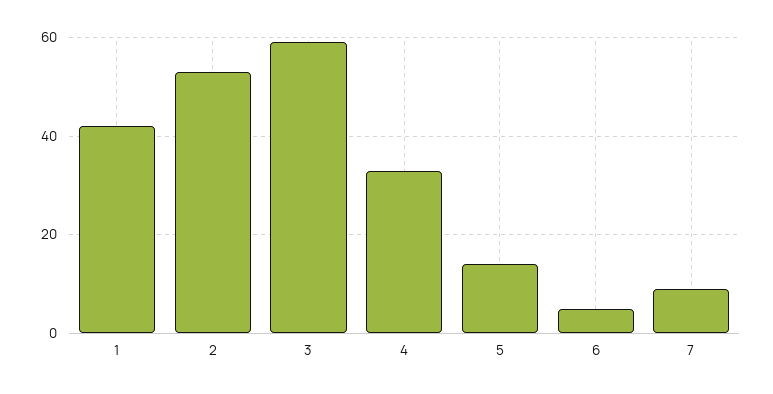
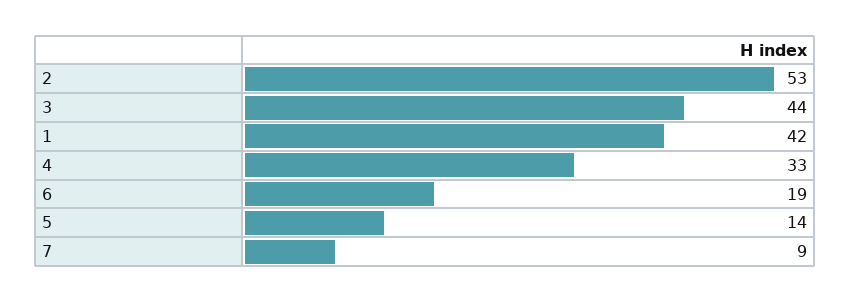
3: 60 -> 44
6: 5 -> 19

